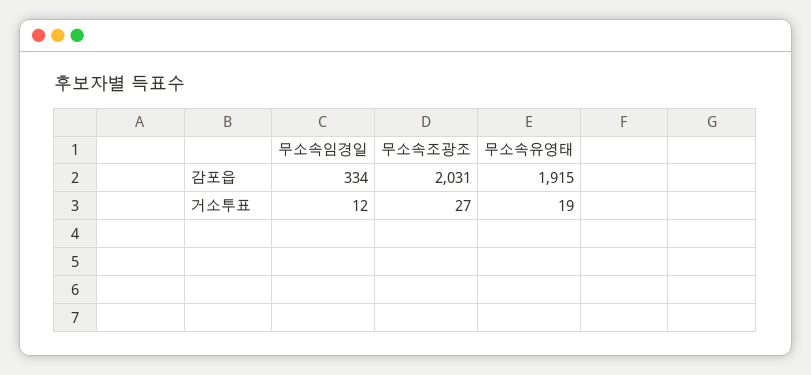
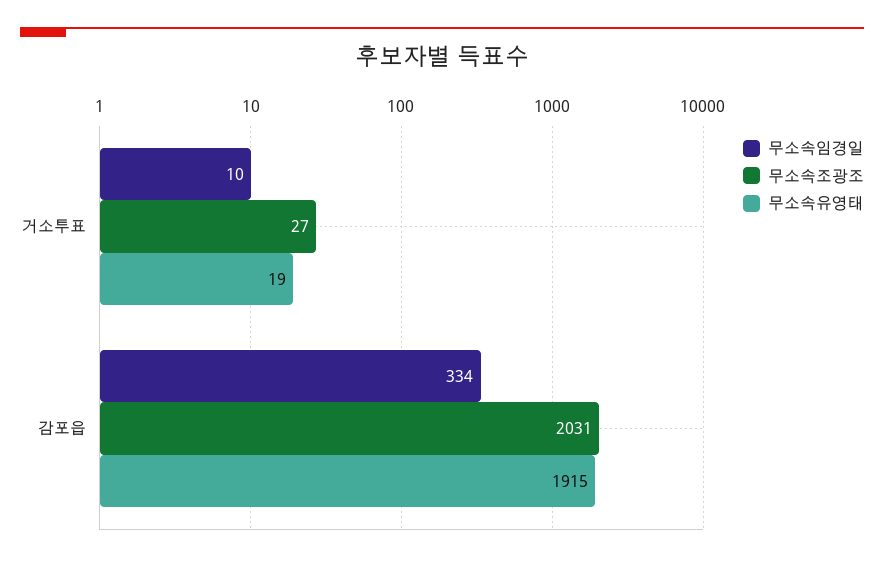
무소속임경일, 거소투표: 12 -> 10

